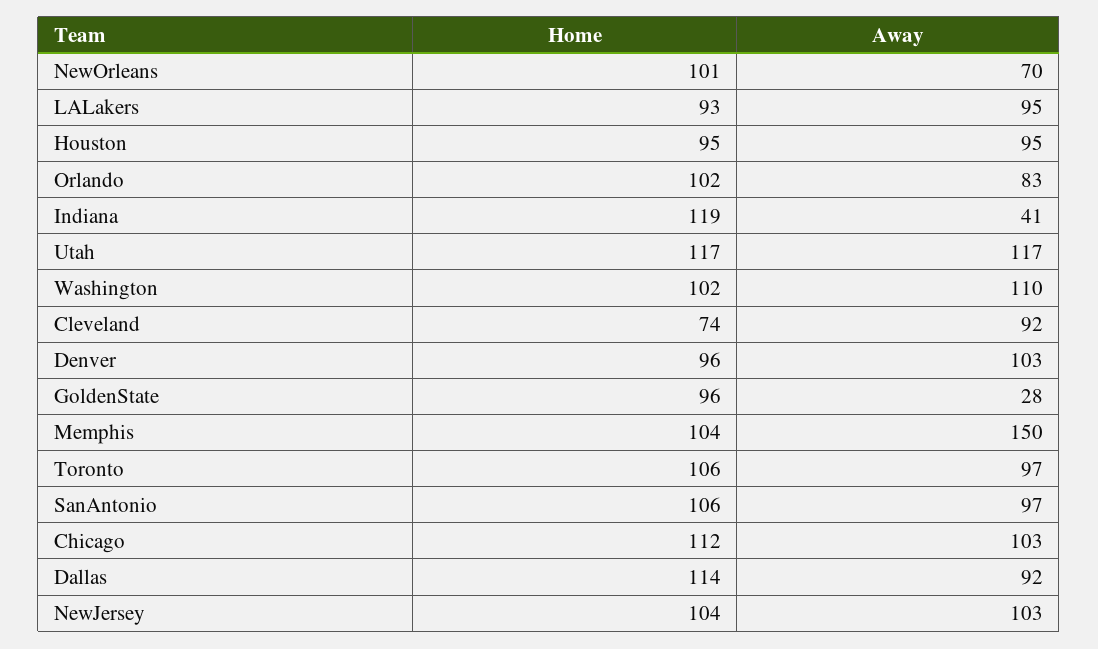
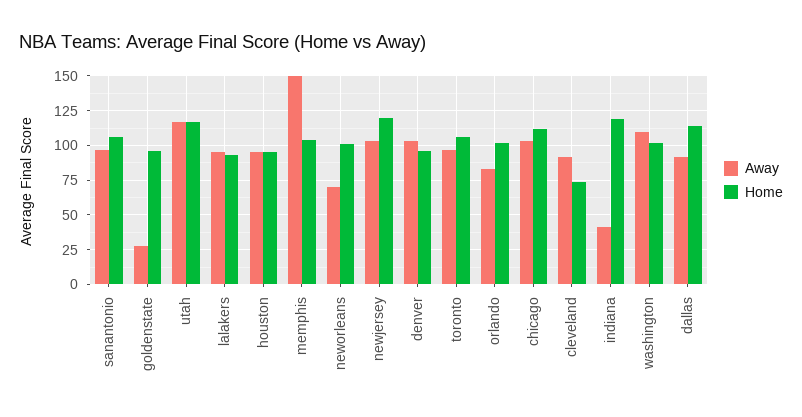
Home, NewJersey: 104 -> 120

